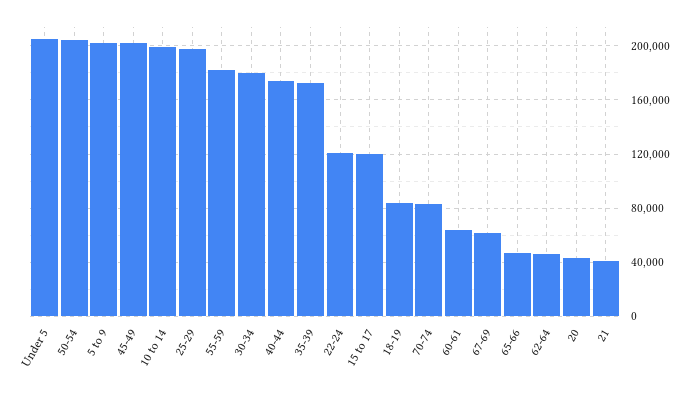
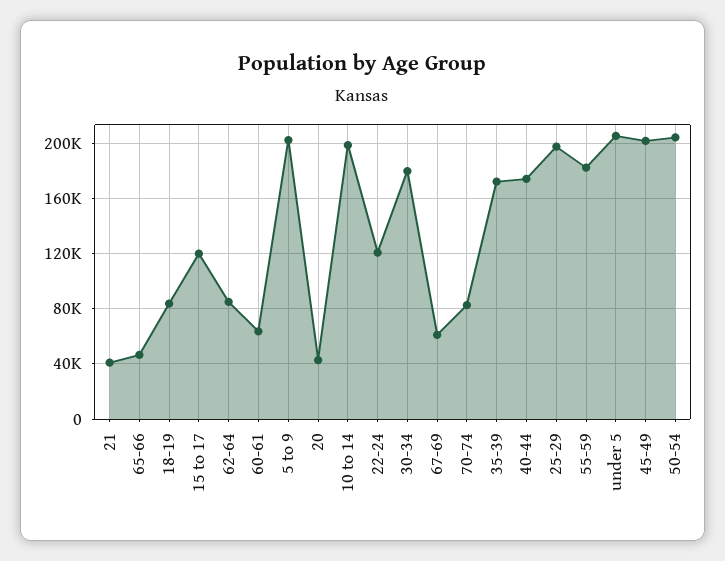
62-64: 45000 -> 85000

